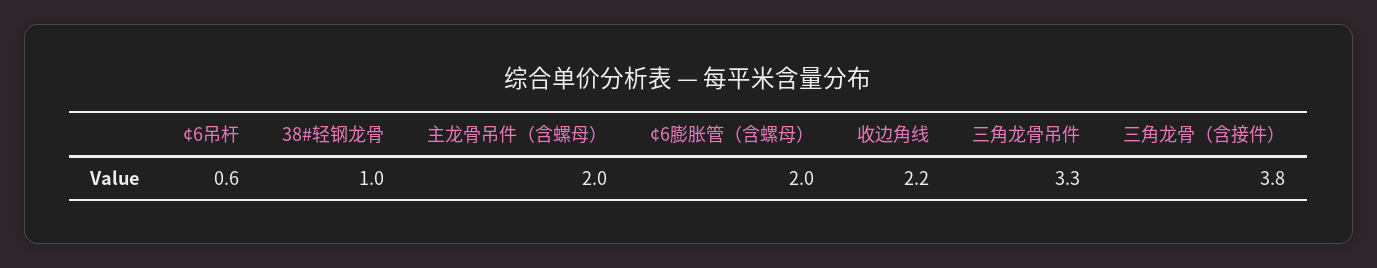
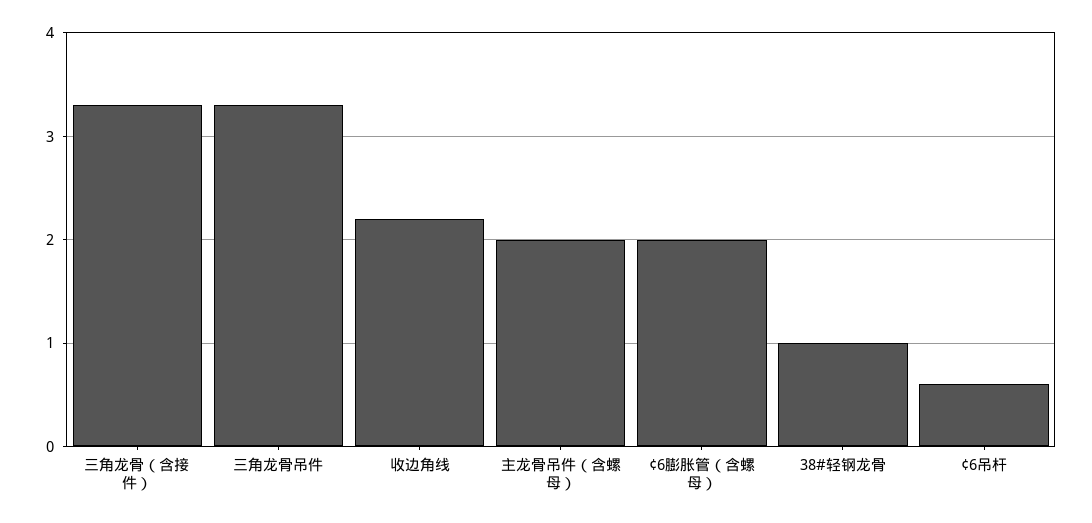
三角龙骨（含接件）: 3.8 -> 3.3

